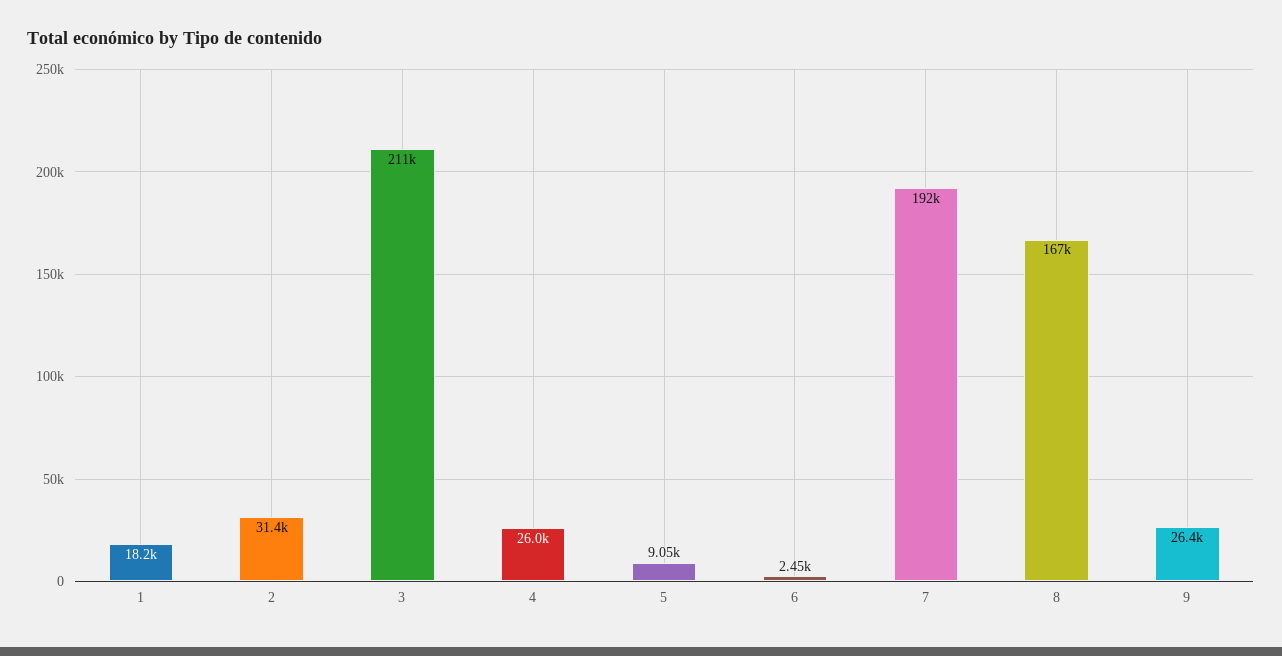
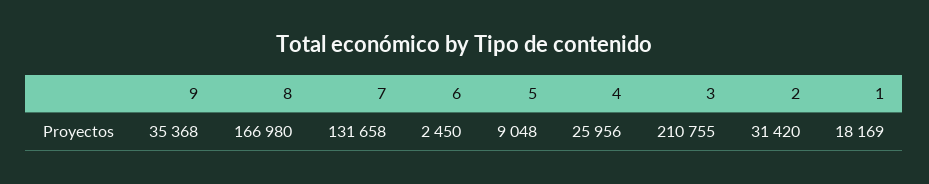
7: 192000 -> 131658
9: 26400 -> 35368

